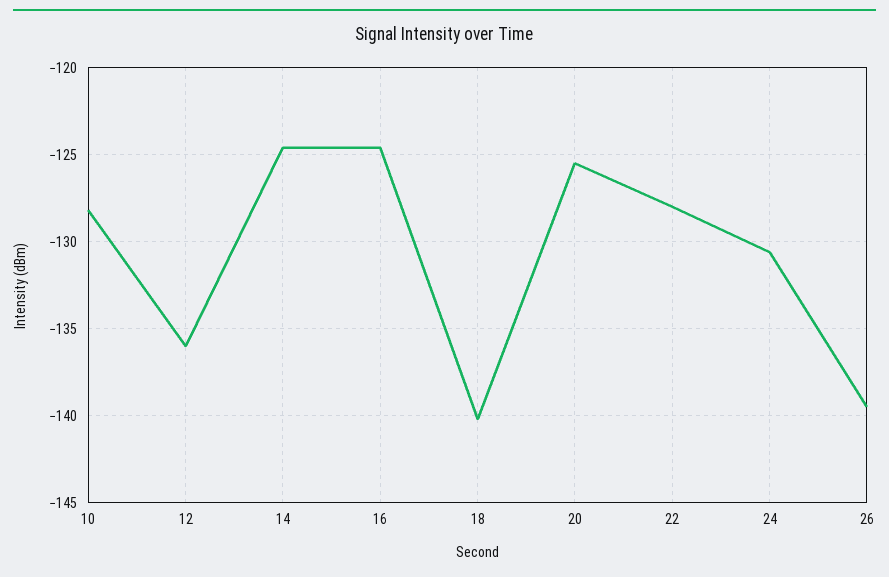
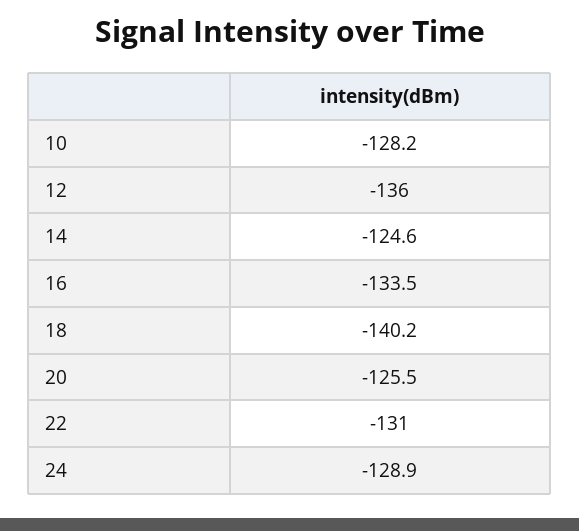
16: -124.5 -> -133.5
22: -128 -> -131
24: -130.5 -> -128.9
26: -139.5 -> none

